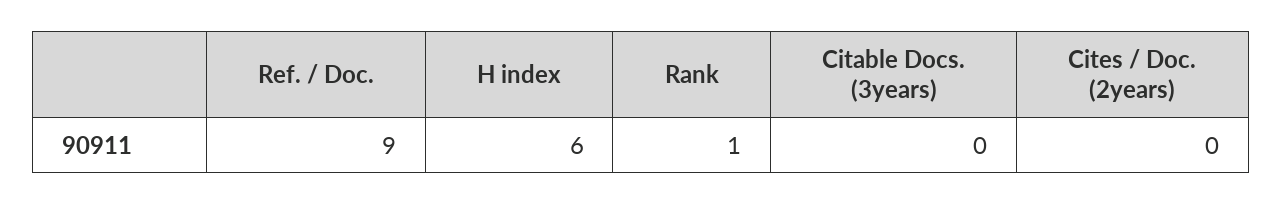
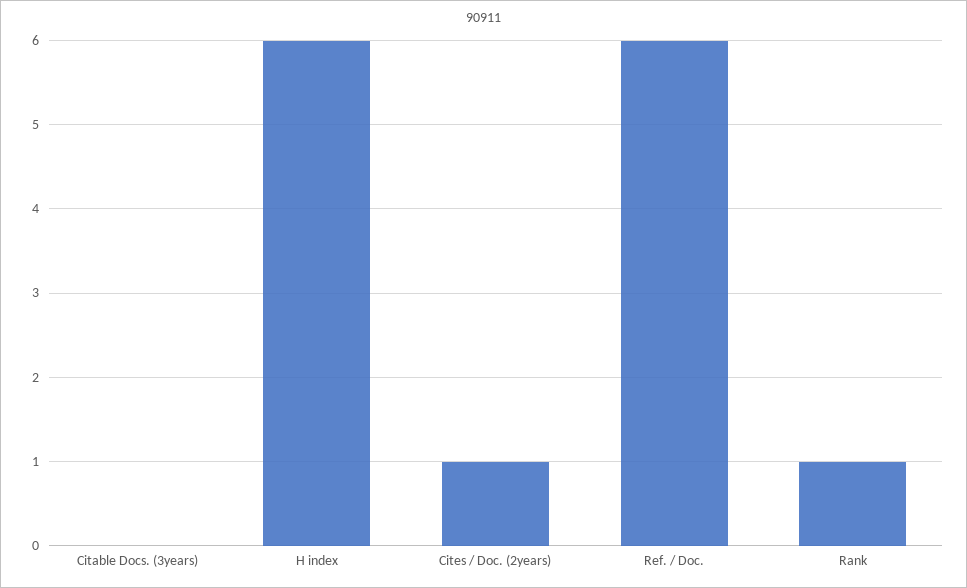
Ref. / Doc.: 9 -> 6
Cites / Doc. (2years): 0 -> 1

